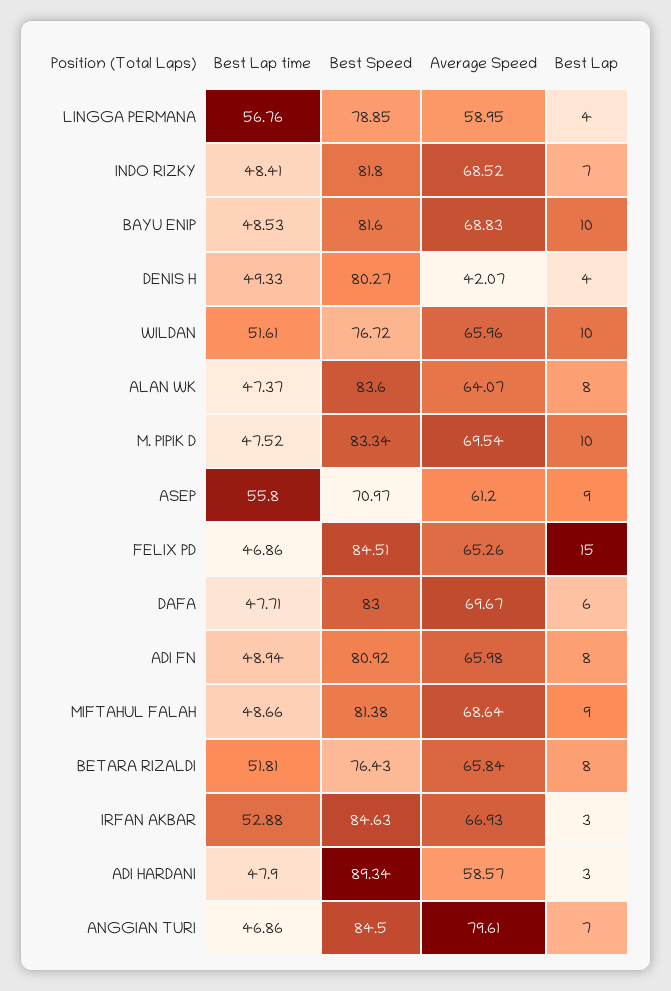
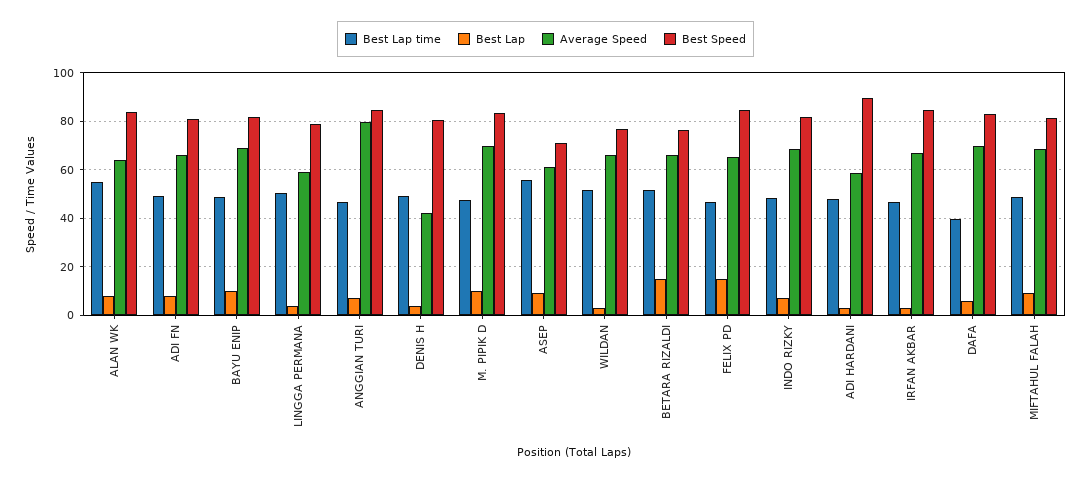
Best Lap time, LINGGA PERMANA: 56.76 -> 50
Best Lap, WILDAN: 10 -> 2.5
Best Lap time, ALAN WK: 47.37 -> 55
Best Lap time, DAFA: 47.71 -> 40
Best Lap, BETARA RIZALDI: 8 -> 15
Best Lap time, IRFAN AKBAR: 52.88 -> 47.5

